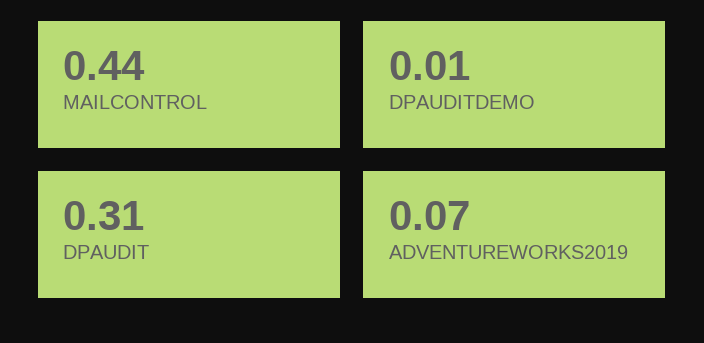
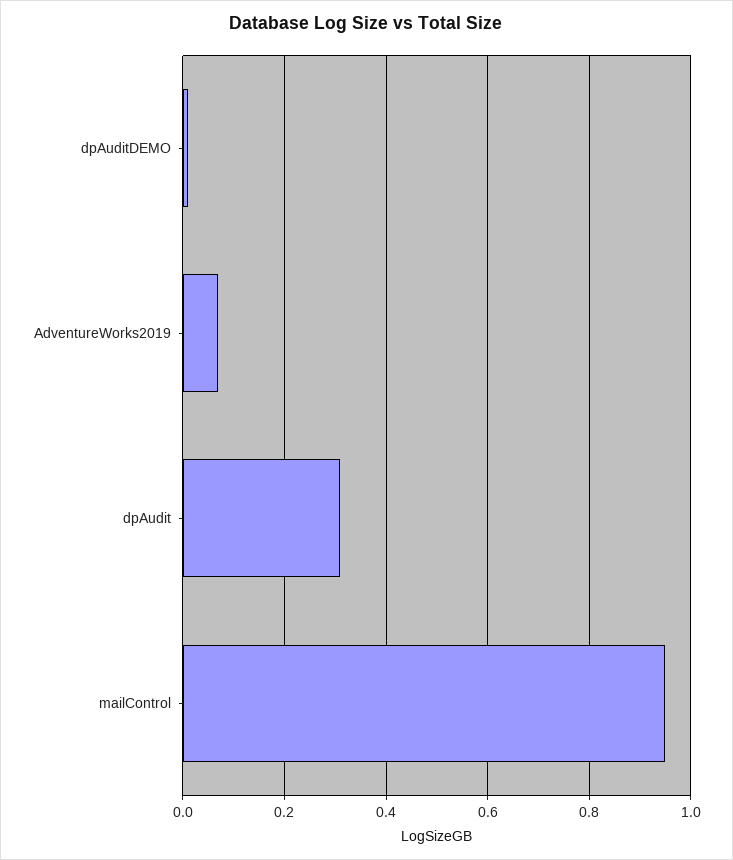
MAILCONTROL: 0.44 -> 0.95

